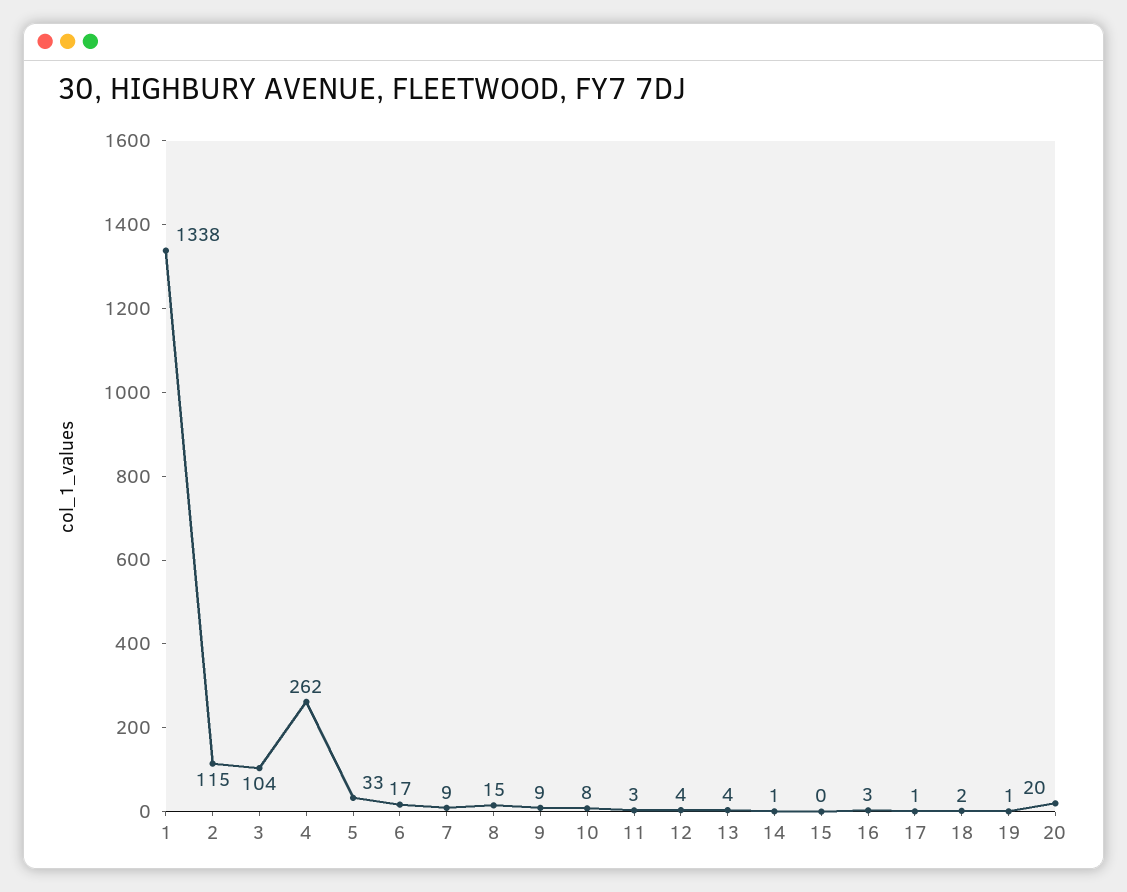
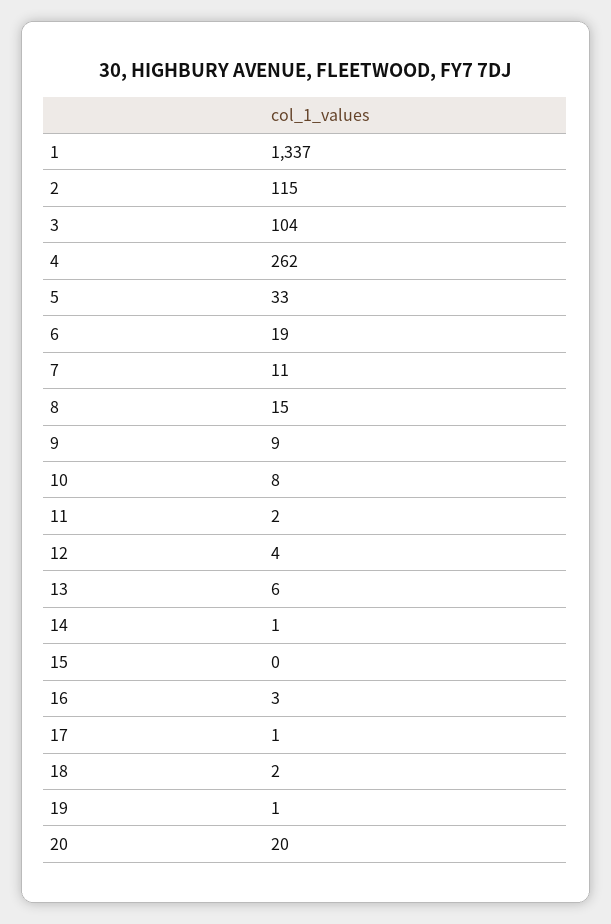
1: 1338 -> 1337
6: 17 -> 19
7: 9 -> 11
11: 3 -> 2
13: 4 -> 6

